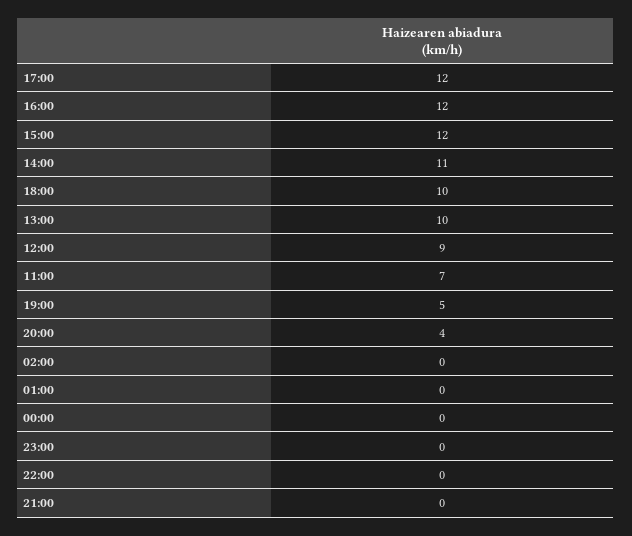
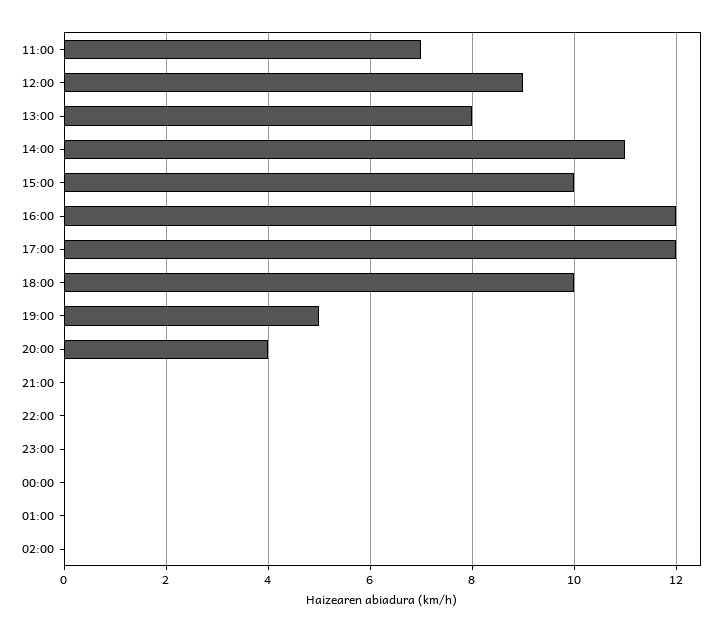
15:00: 12 -> 10
13:00: 10 -> 8

